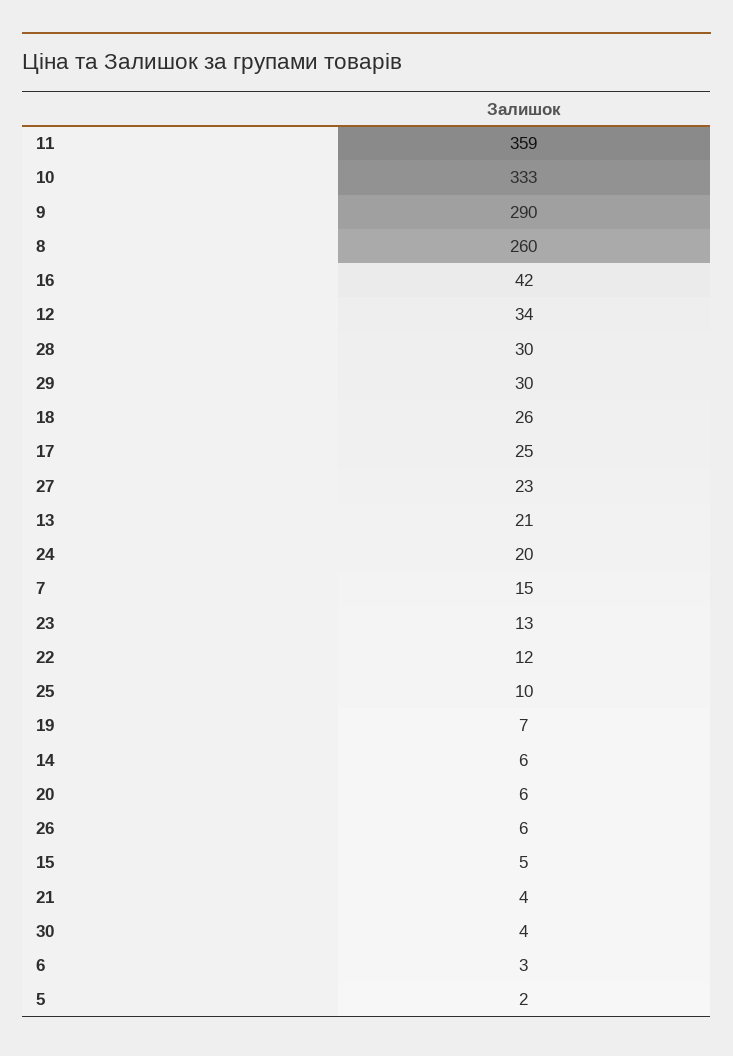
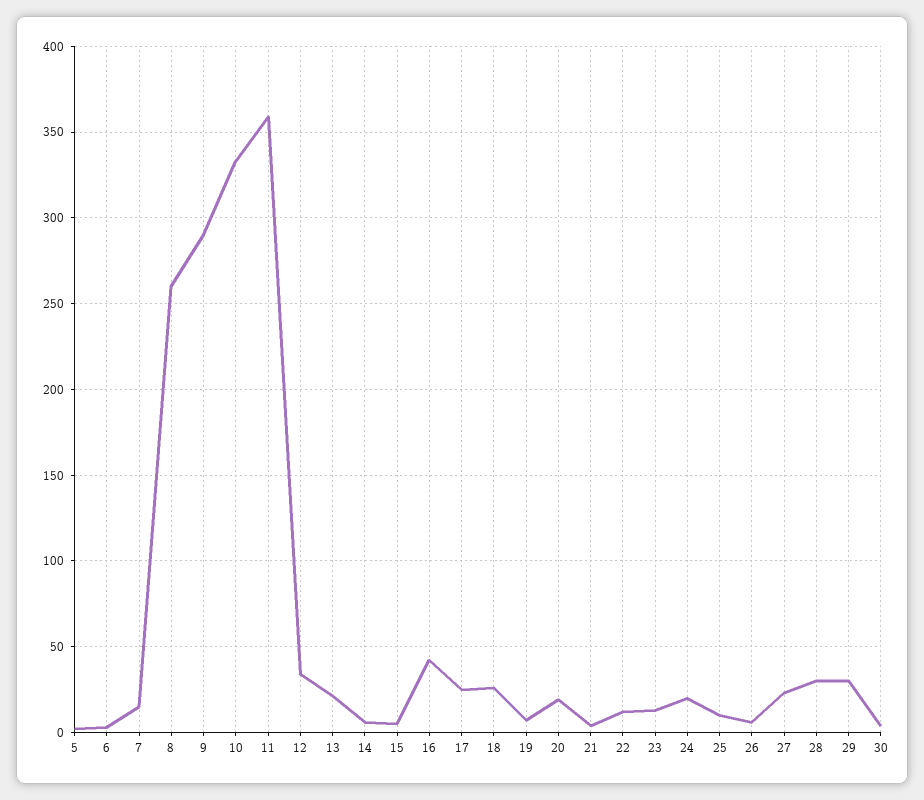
20: 6 -> 20

